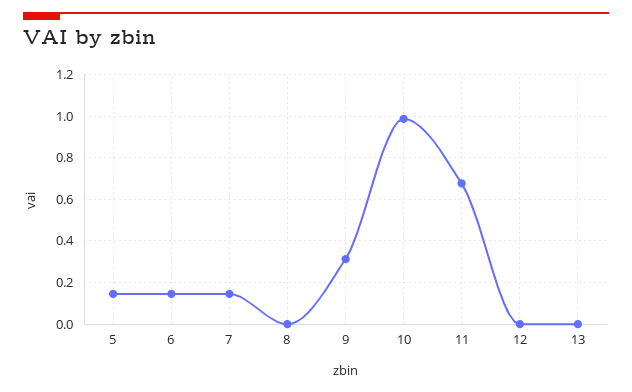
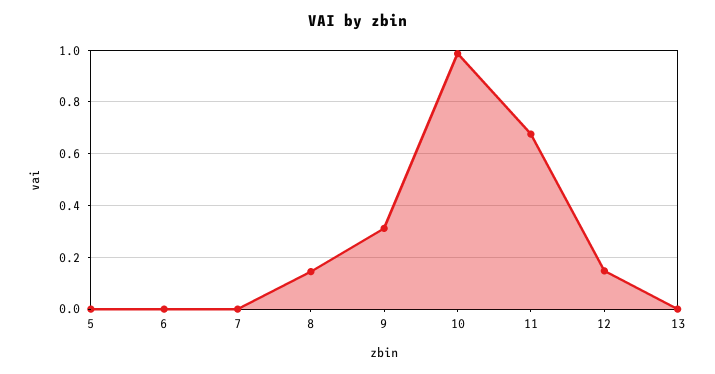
5: 0.15 -> 0
6: 0.15 -> 0
7: 0.15 -> 0
8: 0 -> 0.15
12: 0 -> 0.15

